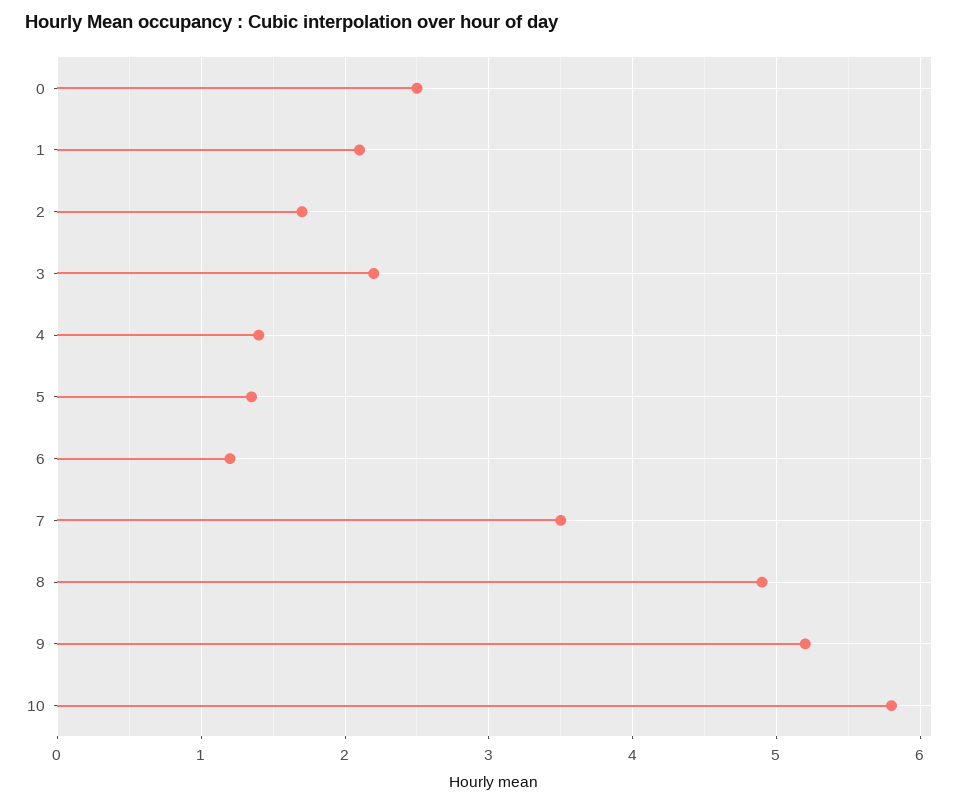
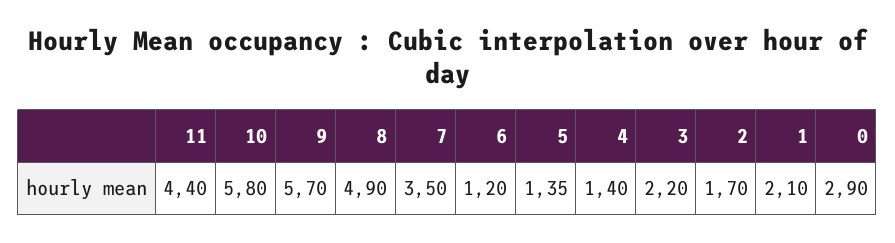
0: 2.5 -> 2.9
9: 5.2 -> 5.7
11: none -> 4.4

